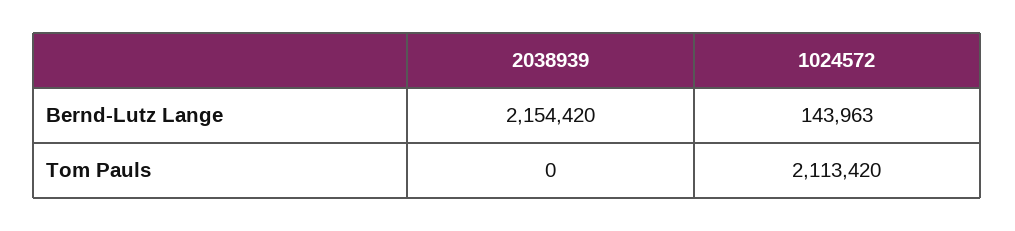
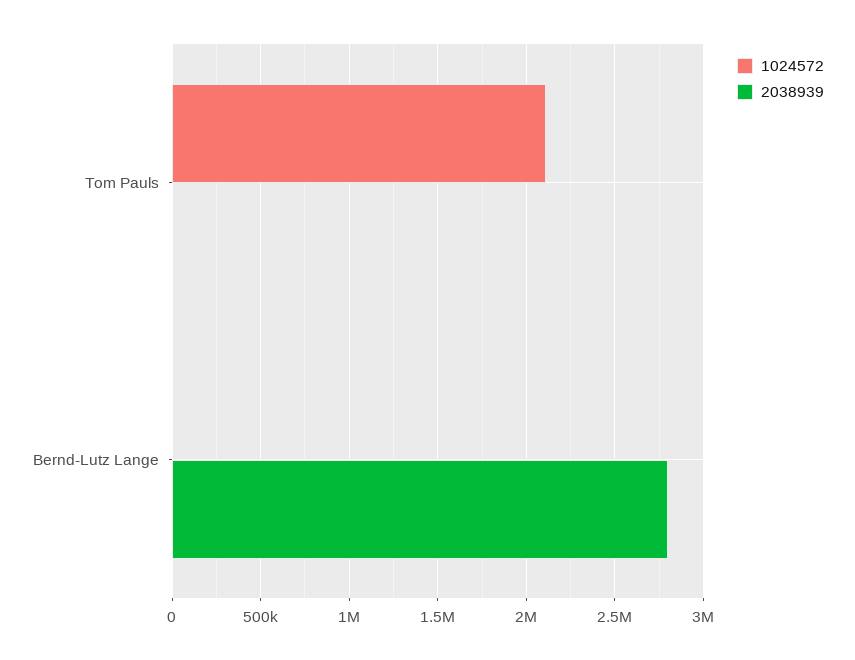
2038939, Bernd-Lutz Lange: 2154420 -> 2800000
1024572, Bernd-Lutz Lange: 143963 -> 0

